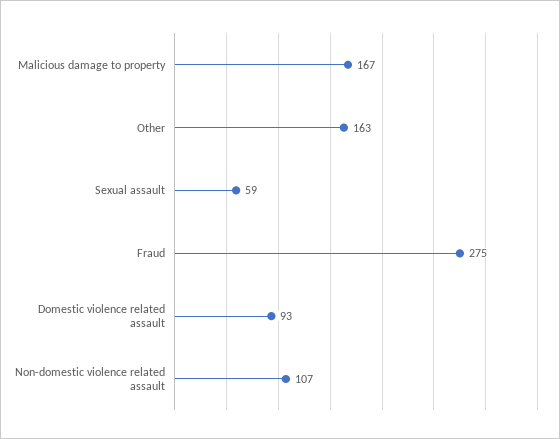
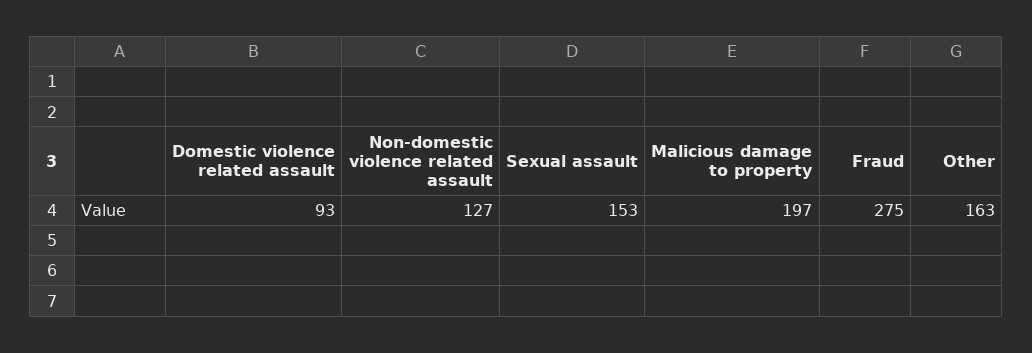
Malicious damage to property: 167 -> 197
Sexual assault: 59 -> 153
Non-domestic violence related assault: 107 -> 127

